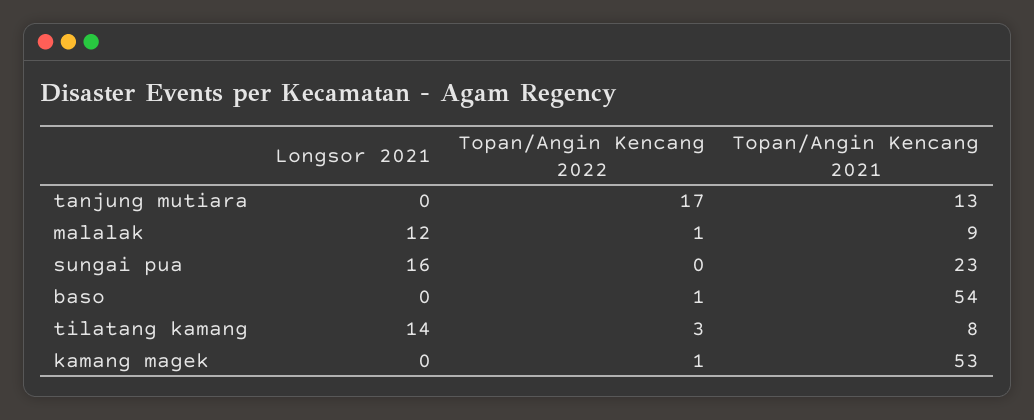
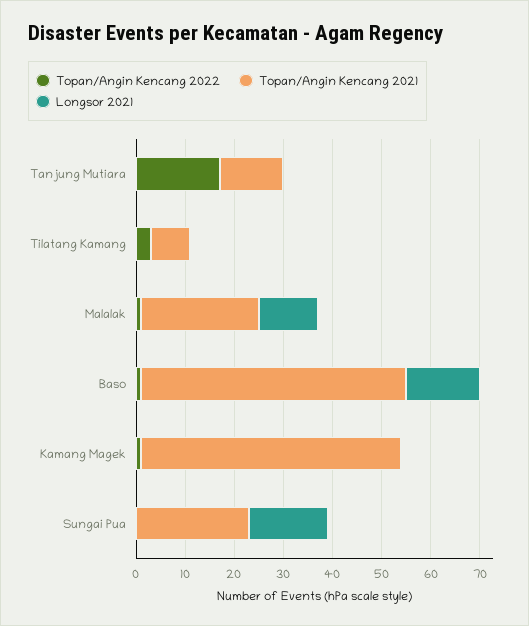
Topan/Angin Kencang 2021, malalak: 9 -> 25
Longsor 2021, baso: 0 -> 15
Longsor 2021, tilatang kamang: 14 -> 0

